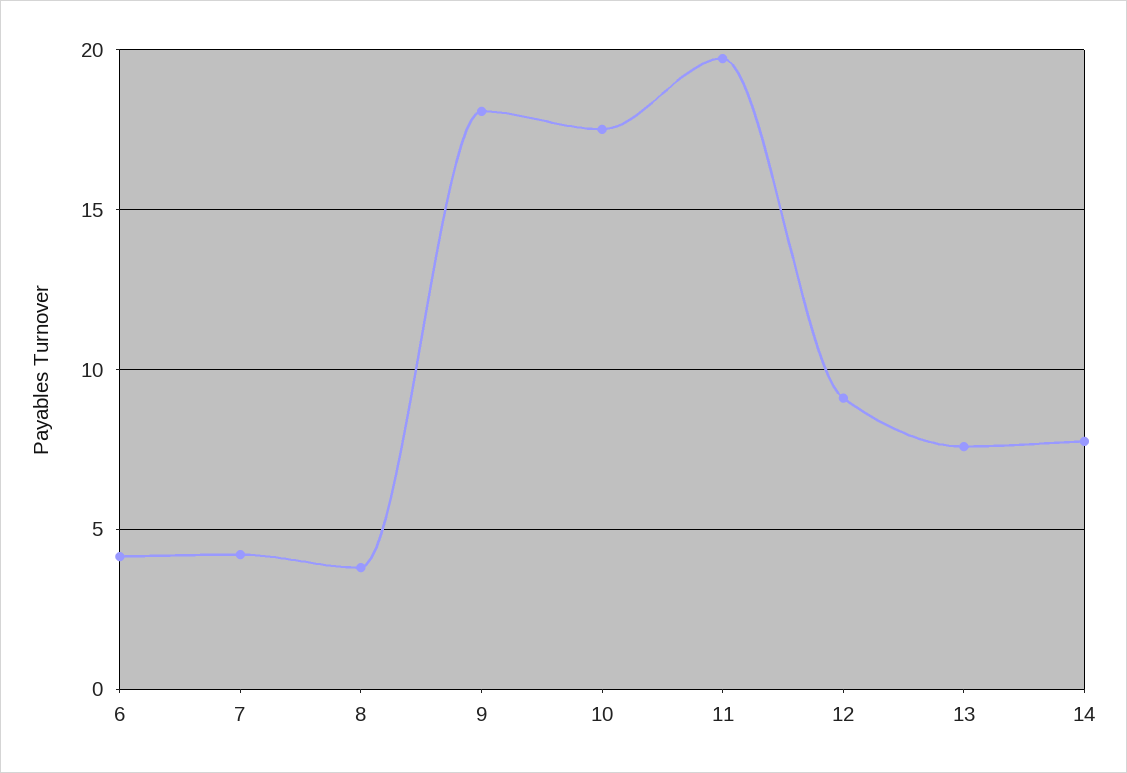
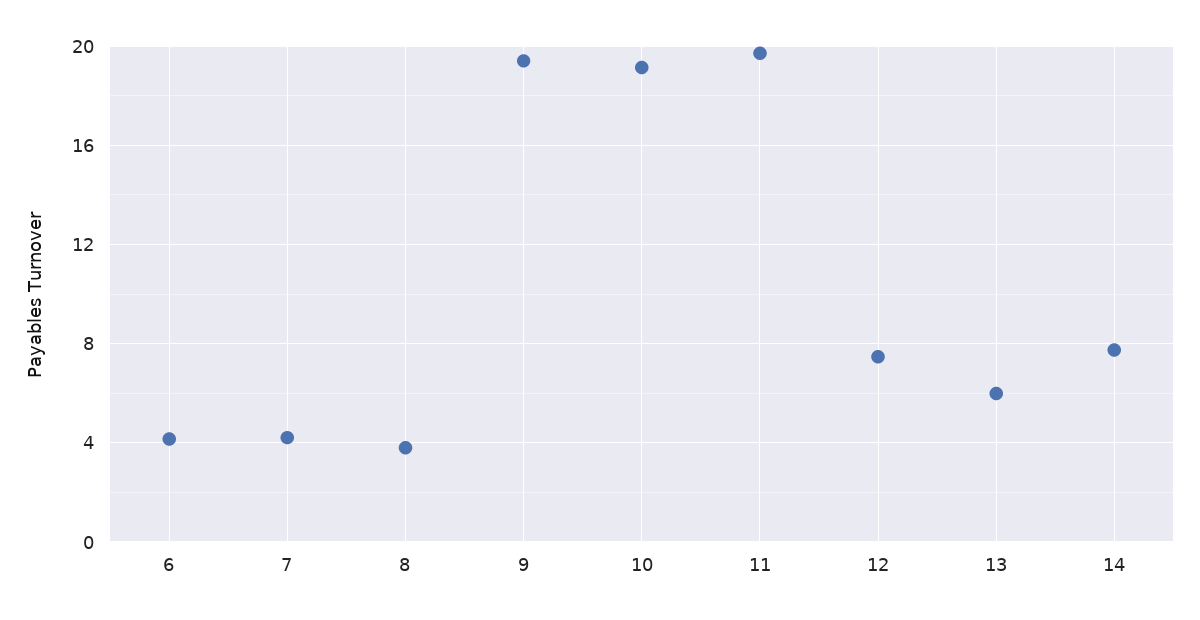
9: 18 -> 19.5
10: 17.5 -> 19
12: 9 -> 7.5
13: 7.5 -> 6

